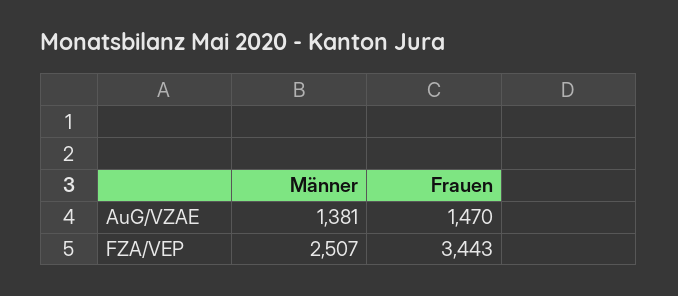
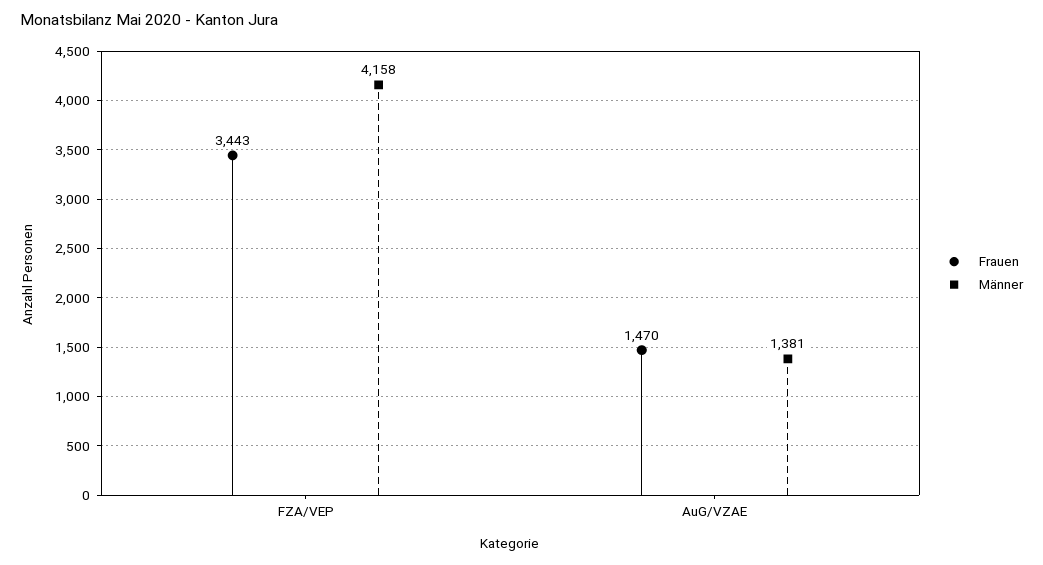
Männer, FZA/VEP: 2507 -> 4158

